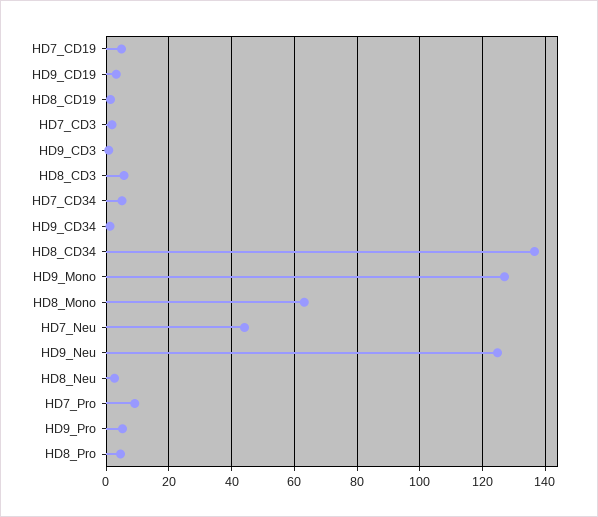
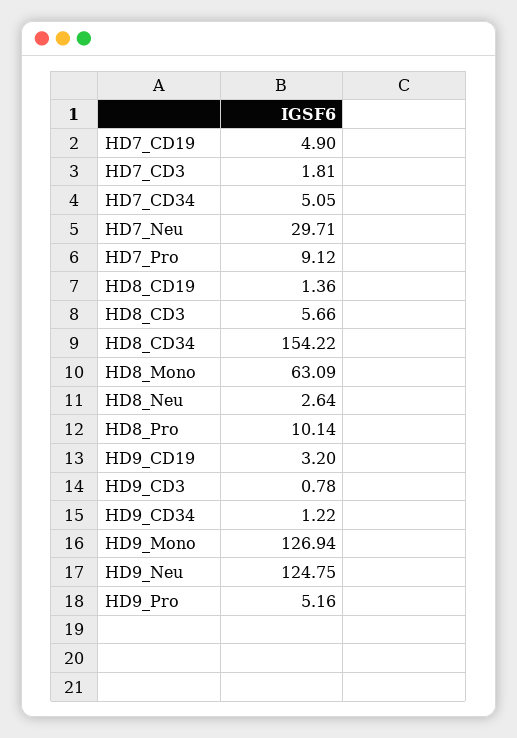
HD8_CD34: 136 -> 154.22
HD7_Neu: 44 -> 29.71
HD8_Pro: 4 -> 10.14

